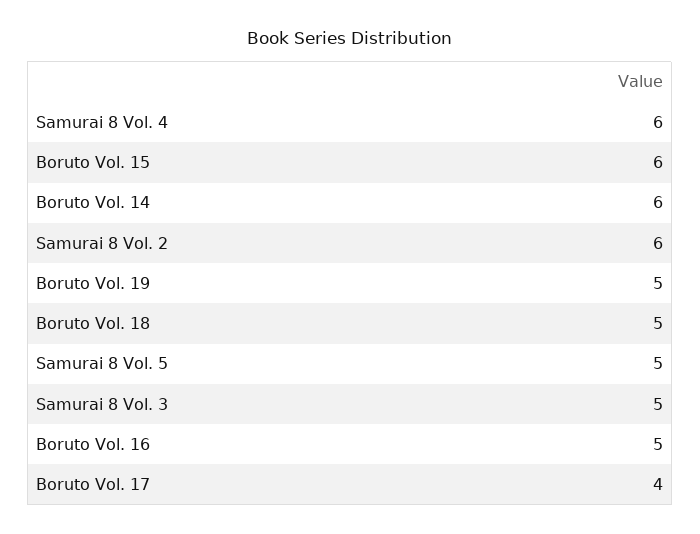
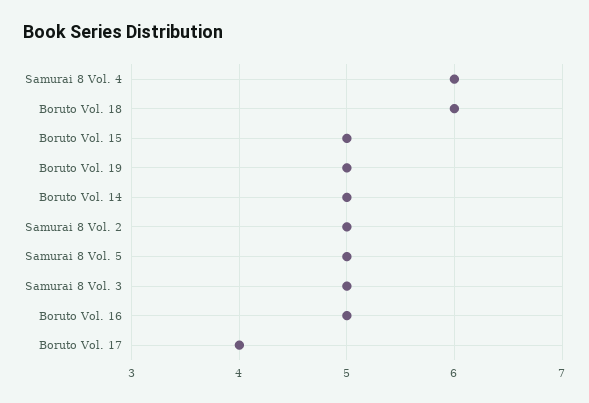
Boruto Vol. 15: 6 -> 5
Boruto Vol. 14: 6 -> 5
Samurai 8 Vol. 2: 6 -> 5
Boruto Vol. 18: 5 -> 6

